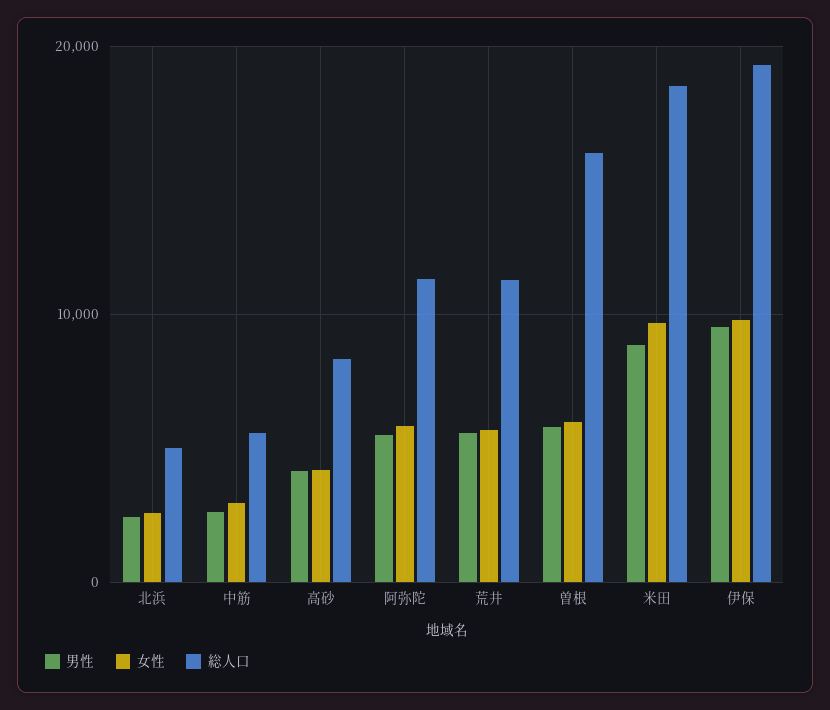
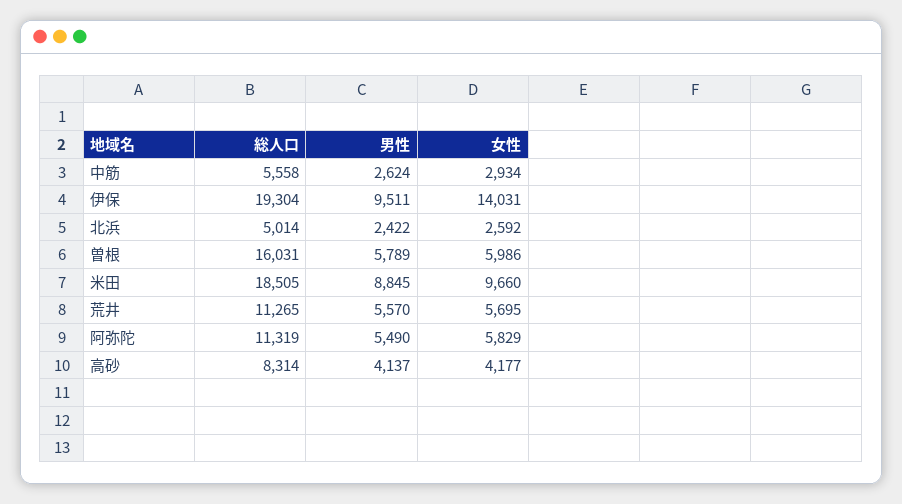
女性, 伊保: 10000 -> 14031

